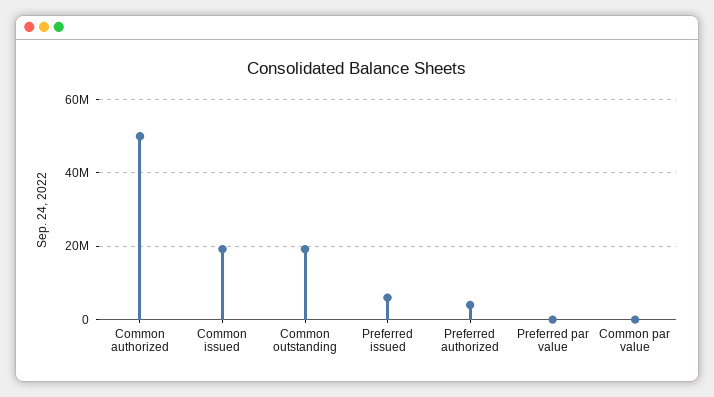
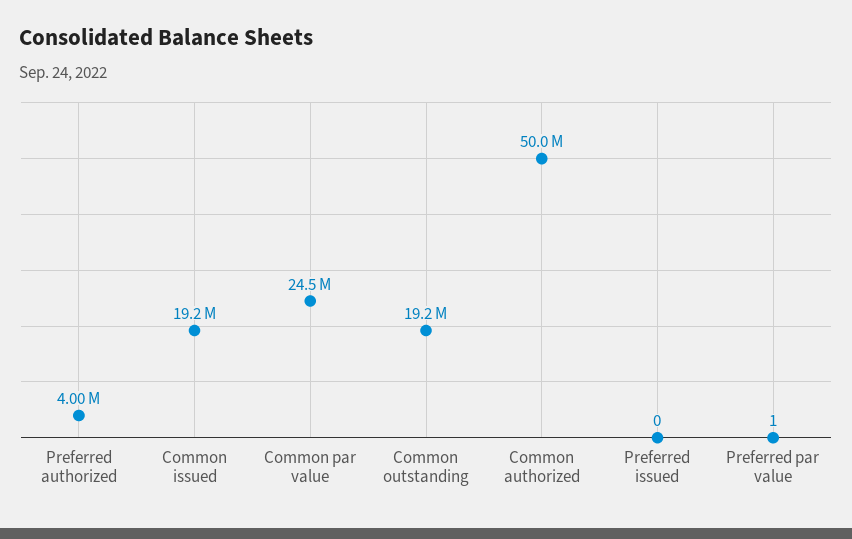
Preferred issued: 6000000 -> 0
Common par value: 0 -> 24500000

